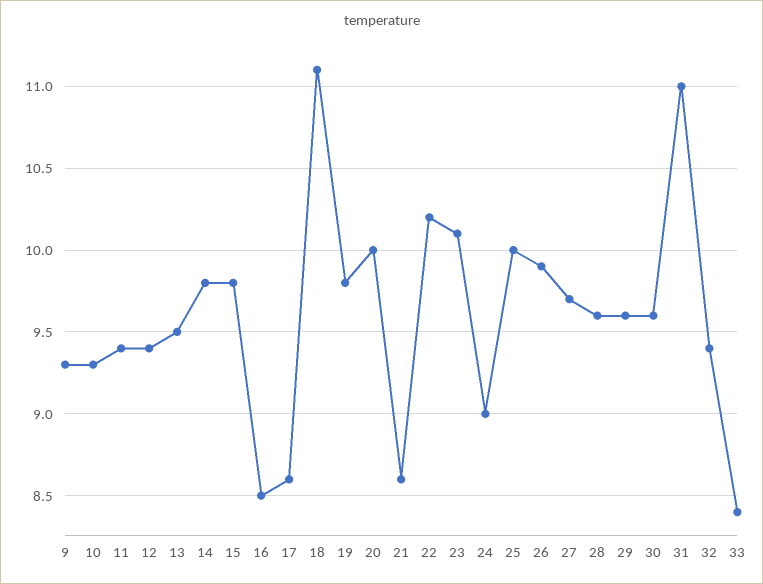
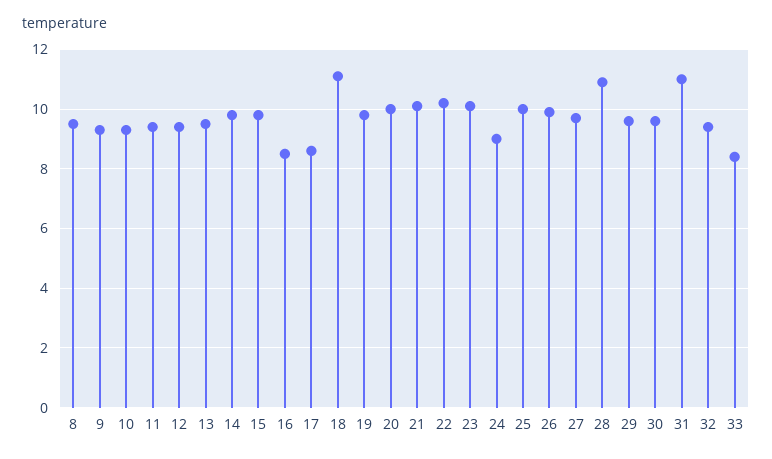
21: 8.6 -> 10
28: 9.6 -> 11
8: none -> 9.5

